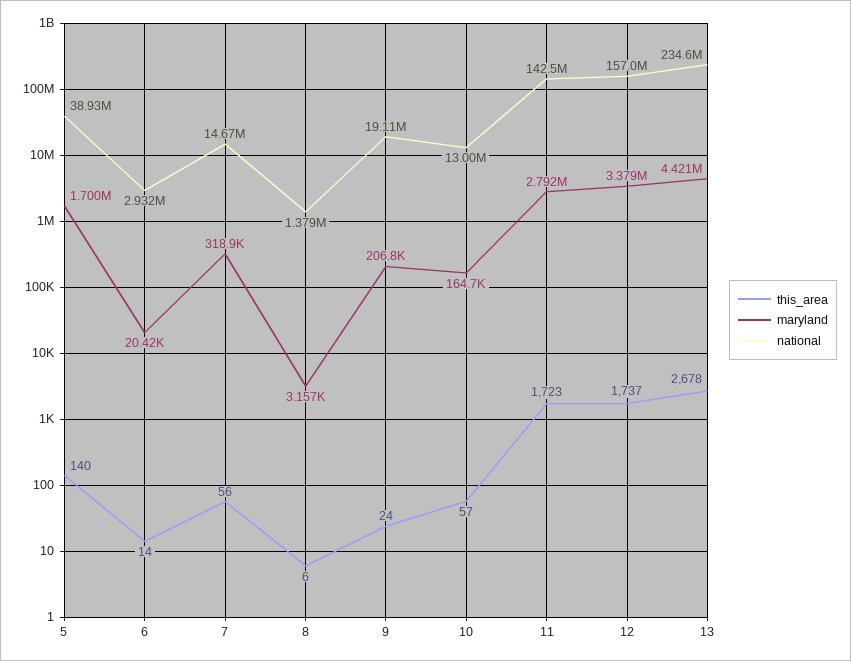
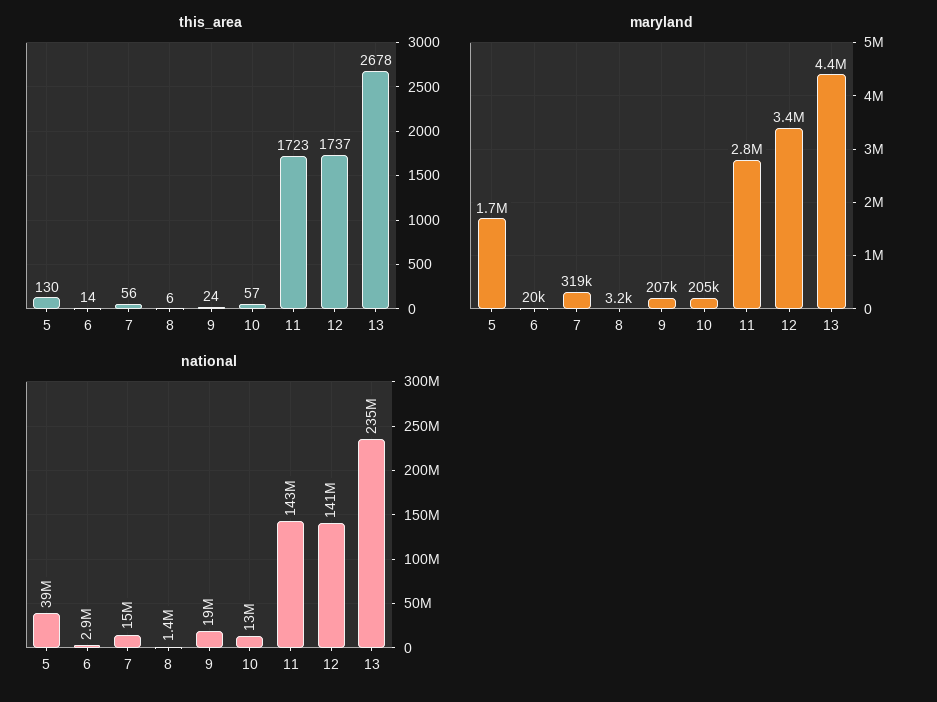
this_area, 5: 140 -> 130
maryland, 10: 164700 -> 205000
national, 12: 157000000 -> 141000000

